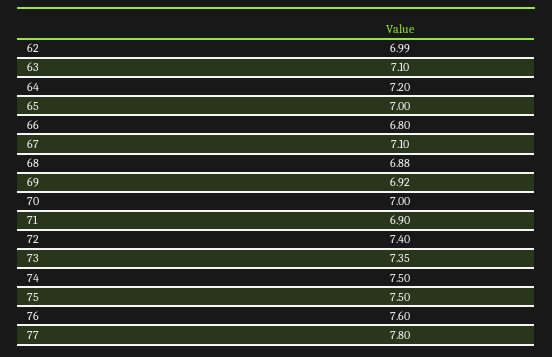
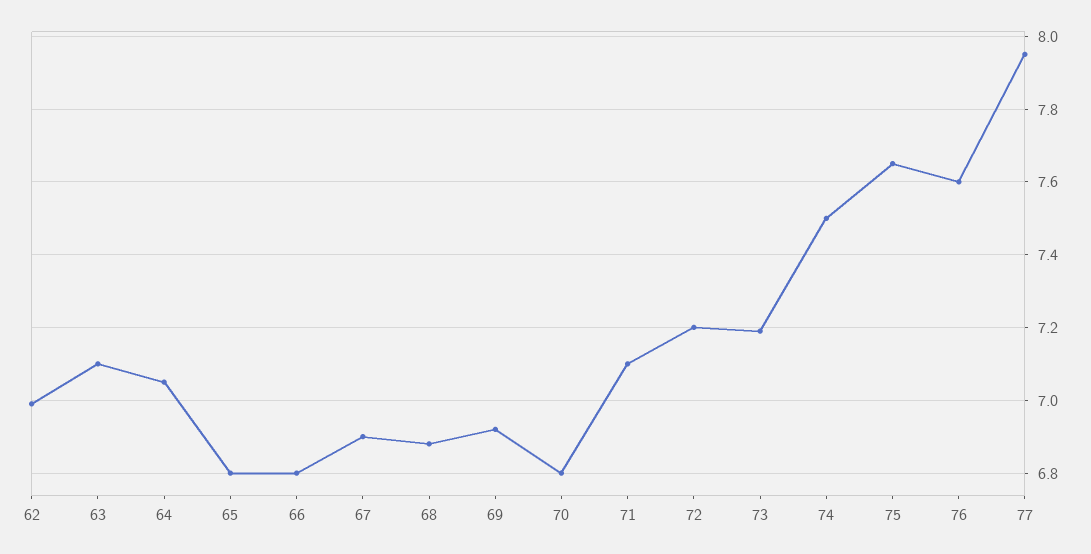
64: 7.2 -> 7.05
65: 7 -> 6.8
67: 7.1 -> 6.9
70: 7 -> 6.8
71: 6.9 -> 7.1
72: 7.4 -> 7.2
73: 7.35 -> 7.2
75: 7.5 -> 7.65
77: 7.8 -> 7.95

